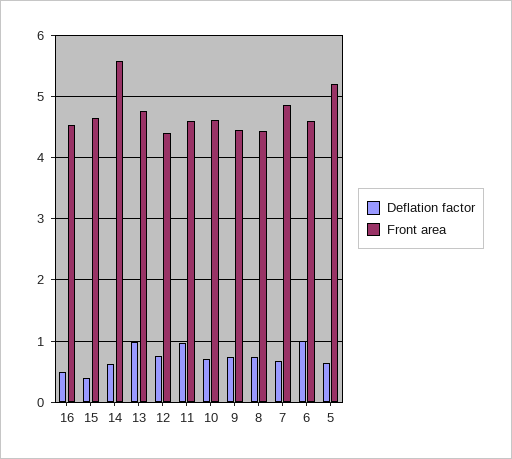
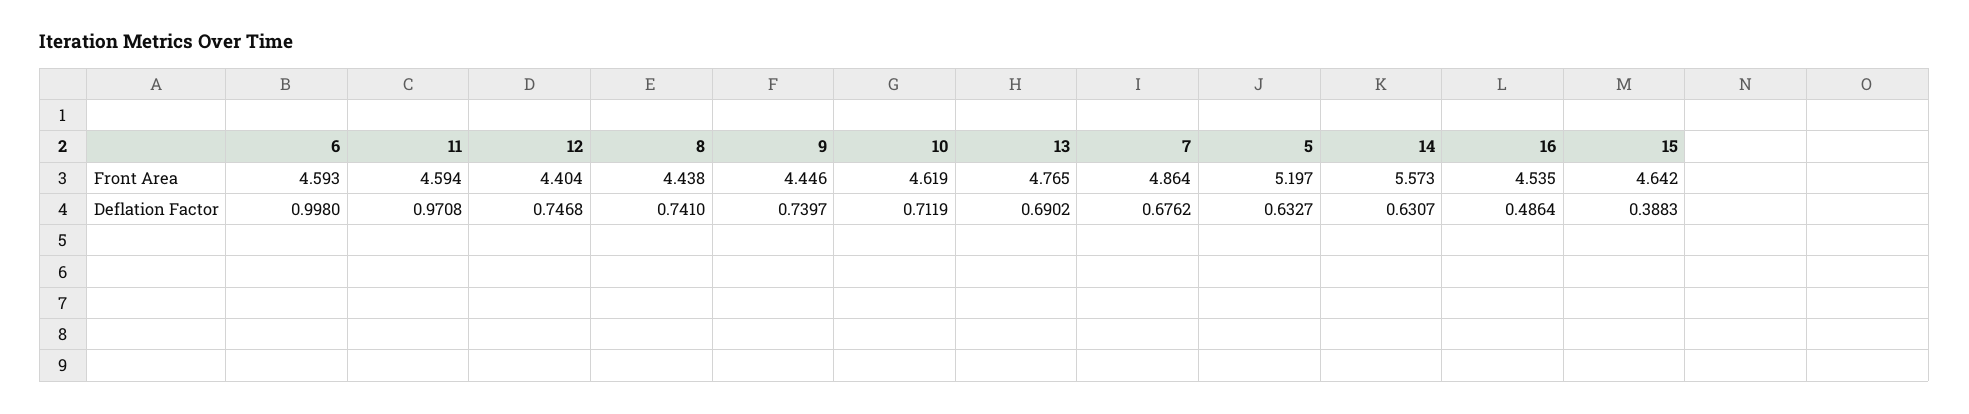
Deflation factor, 13: 1 -> 0.6902

